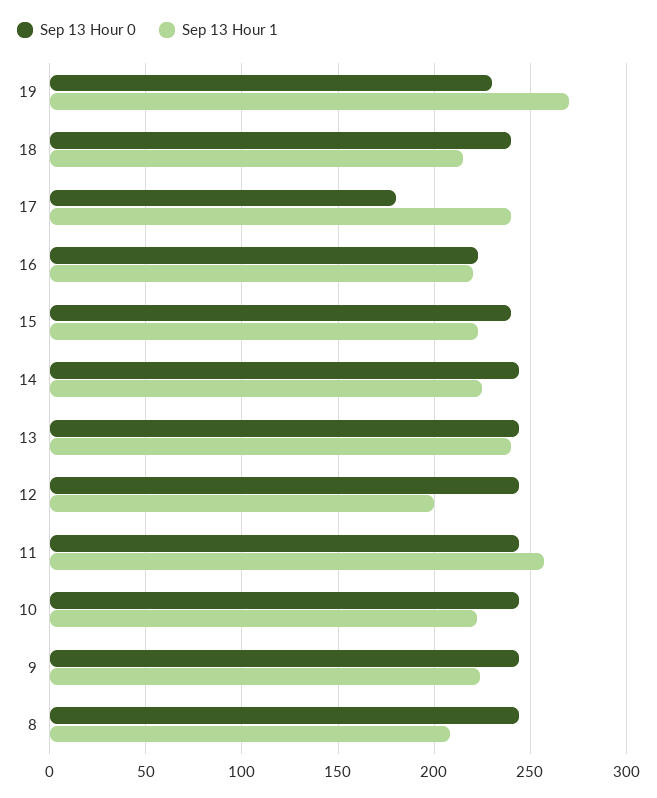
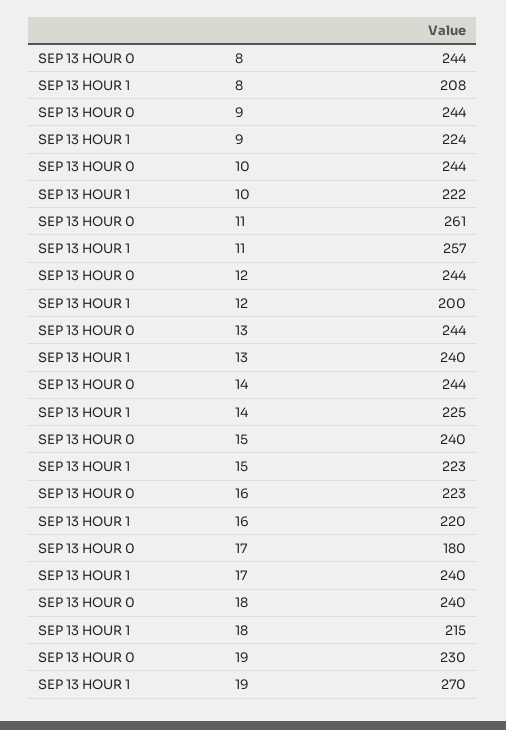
Sep 13 Hour 0, 11: 245 -> 261

